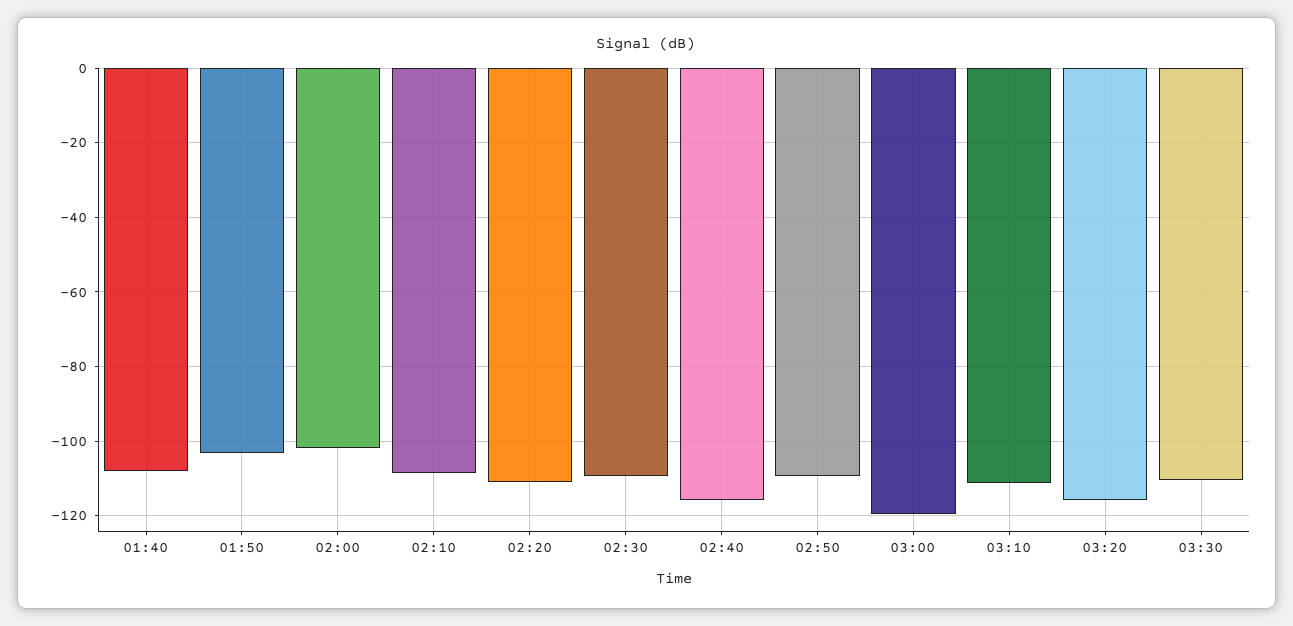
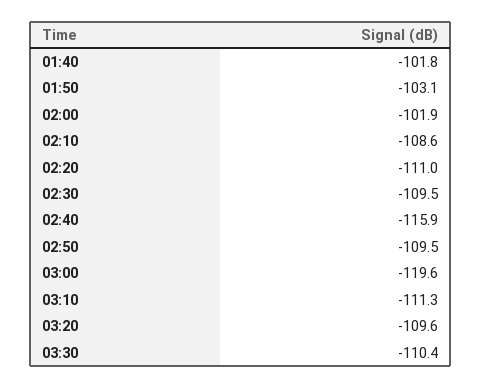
01:40: -108 -> -101.8
03:20: -116 -> -109.6

